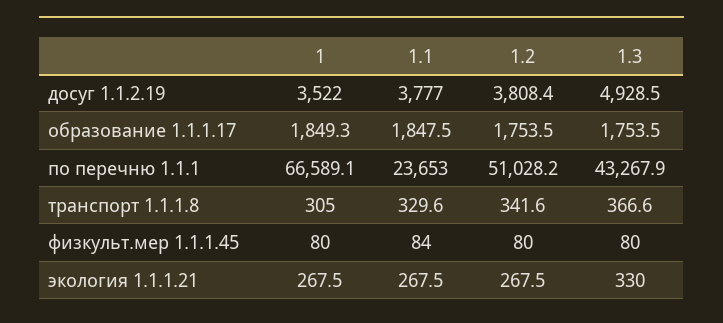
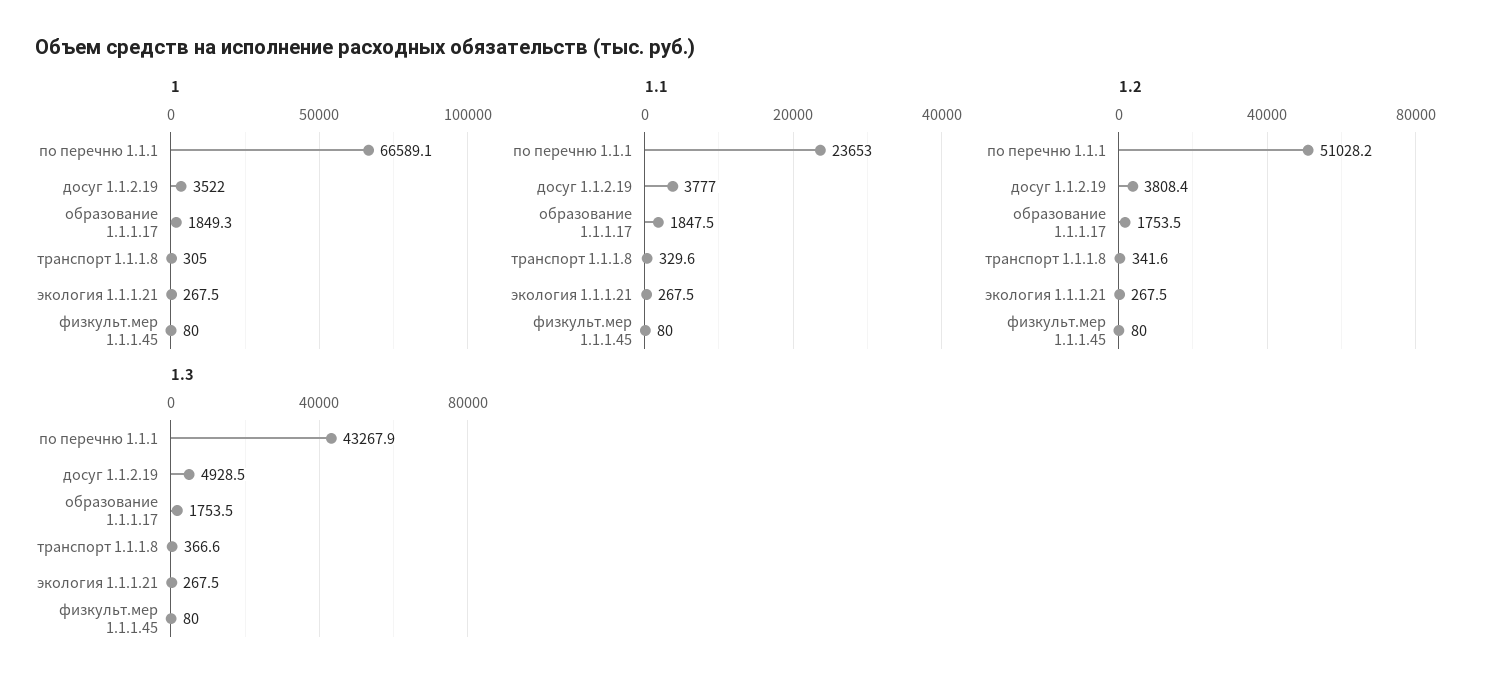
1.1, физкульт.мер 1.1.1.45: 84 -> 80
1.3, экология 1.1.1.21: 330 -> 267.5

